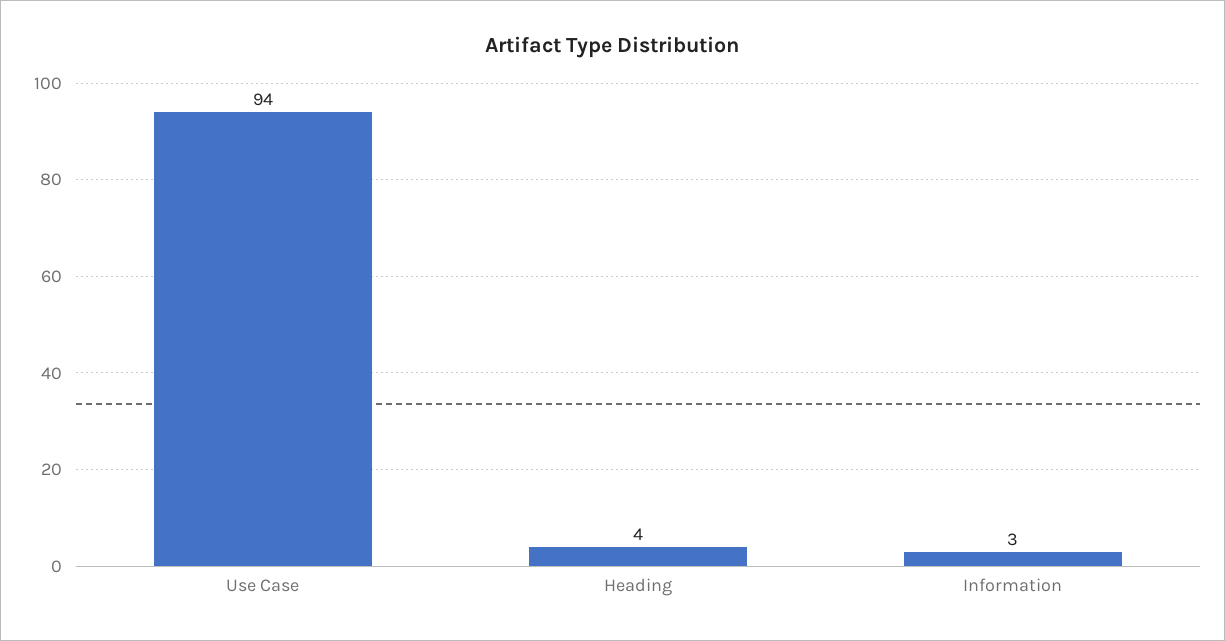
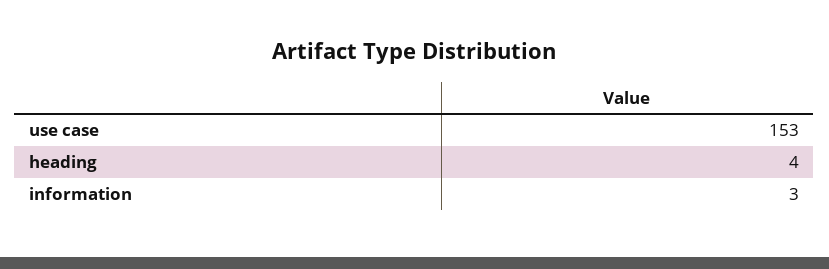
Use Case: 94 -> 153

